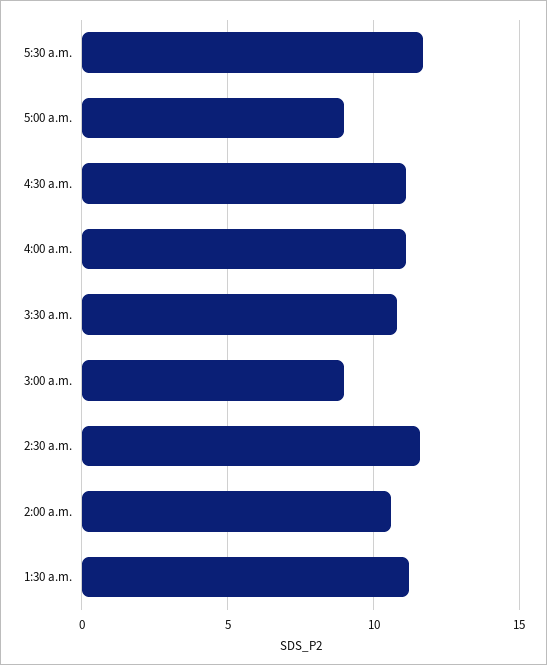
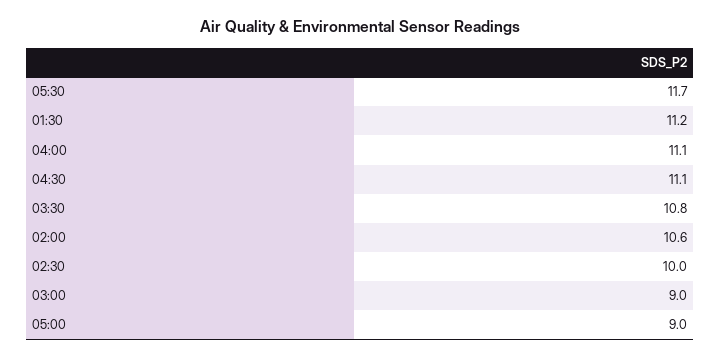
2:30 a.m.: 11.5 -> 10

